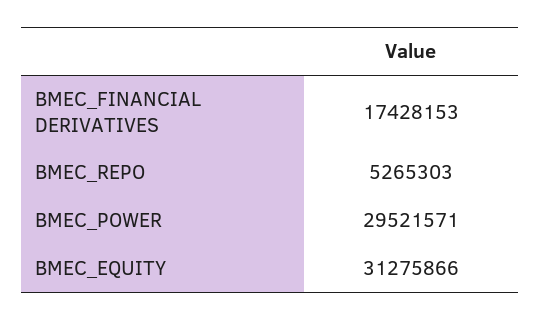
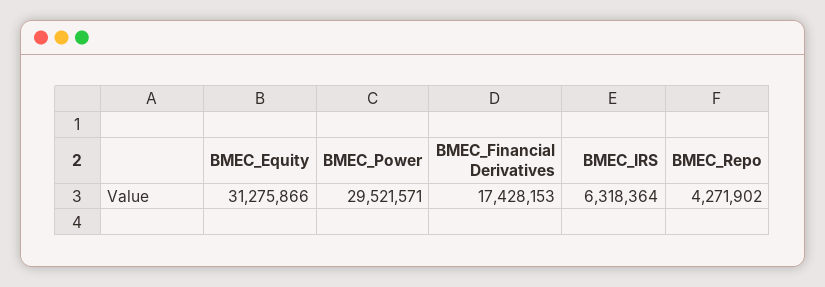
BMEC_REPO: 5265303 -> 4271902
BMEC_IRS: none -> 6318364

